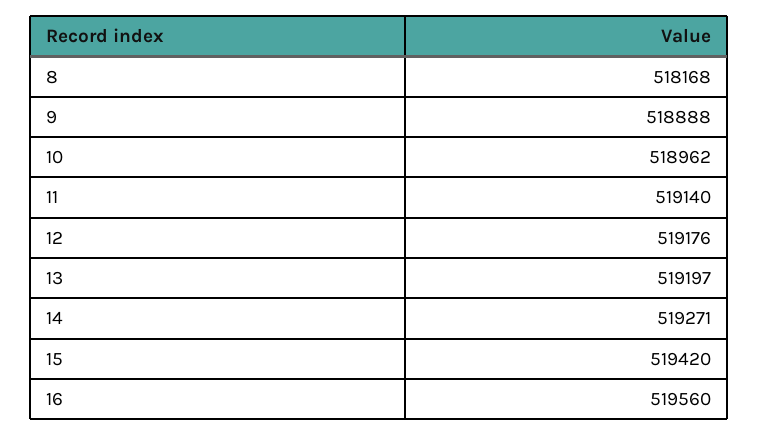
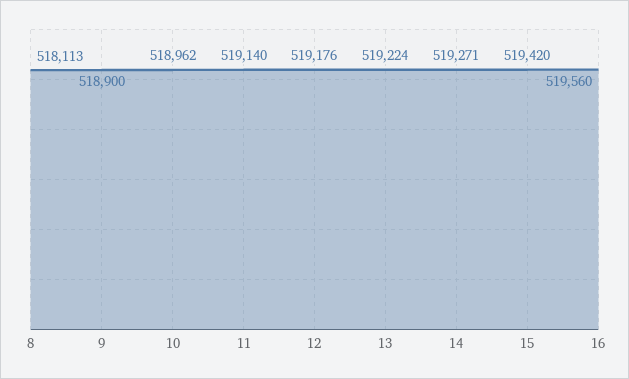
8: 518168 -> 518113
9: 518888 -> 518900
13: 519197 -> 519224

